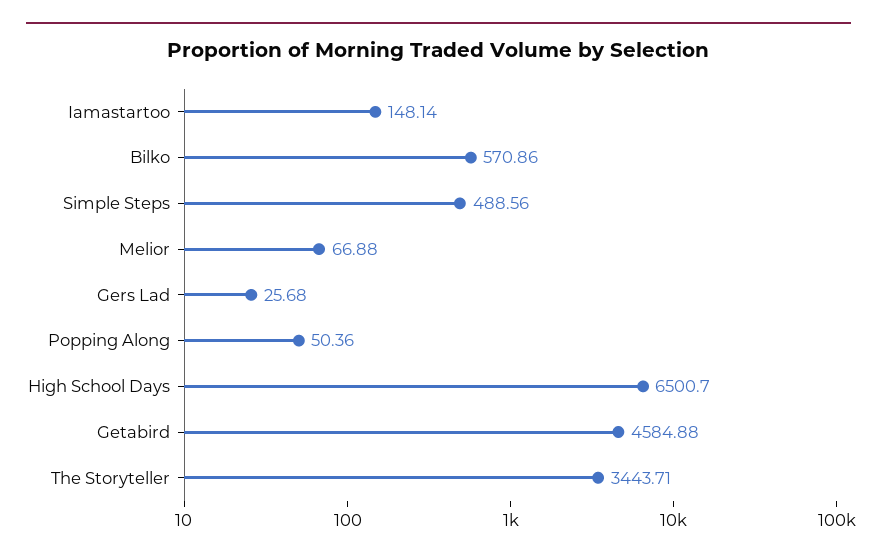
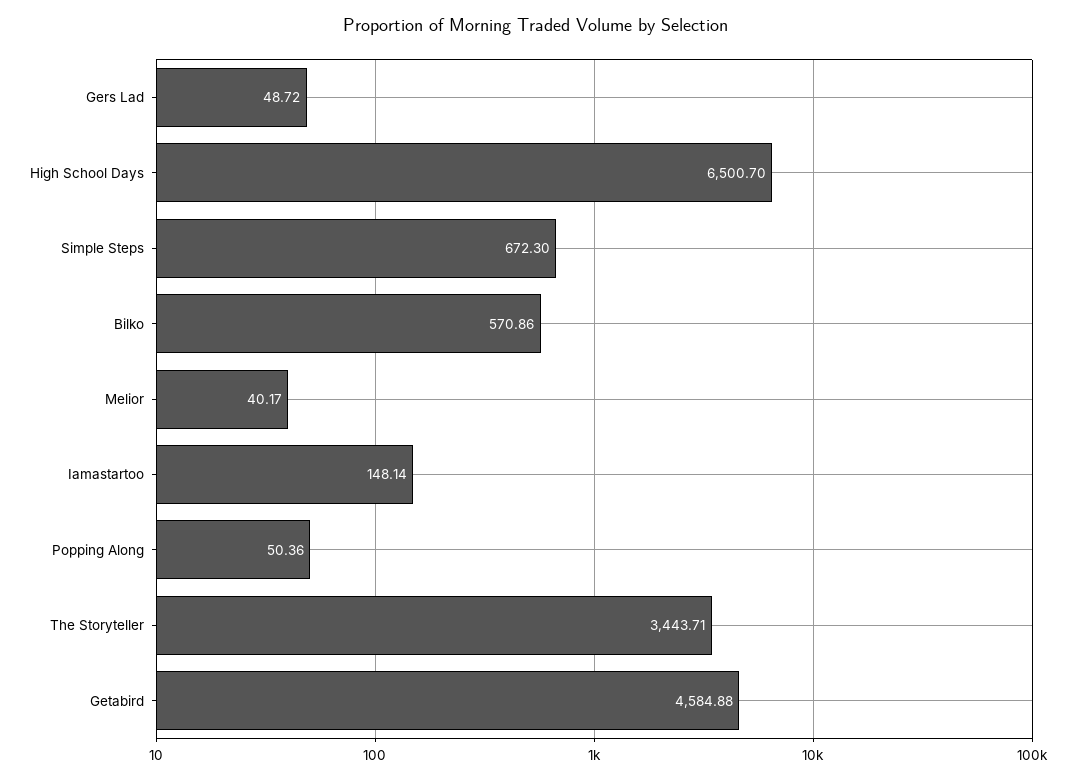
Simple Steps: 488.56 -> 672.3
Melior: 66.88 -> 40.17
Gers Lad: 25.68 -> 48.72

